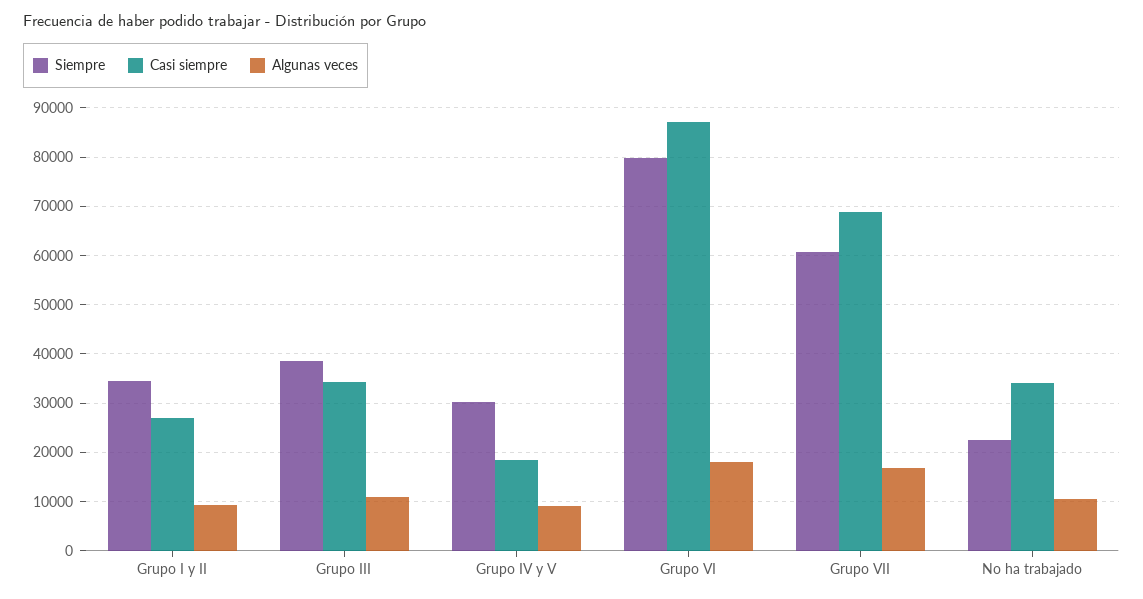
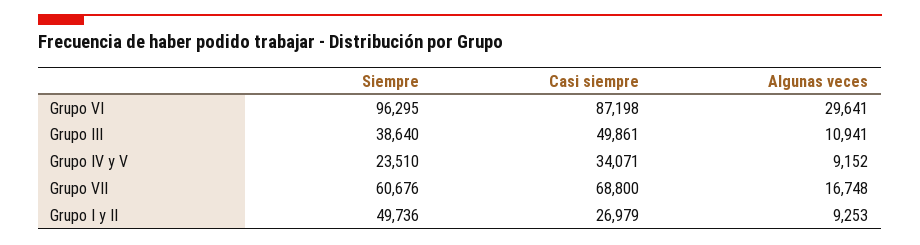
Siempre, Grupo I y II: 34000 -> 49736
Casi siempre, Grupo III: 34000 -> 49861
Siempre, Grupo IV y V: 30000 -> 23510
Casi siempre, Grupo IV y V: 18000 -> 34071
Siempre, Grupo VI: 80000 -> 96295
Algunas veces, Grupo VI: 18000 -> 29641
Siempre, No ha trabajado: 22000 -> none
Casi siempre, No ha trabajado: 34000 -> none
Algunas veces, No ha trabajado: 10000 -> none

